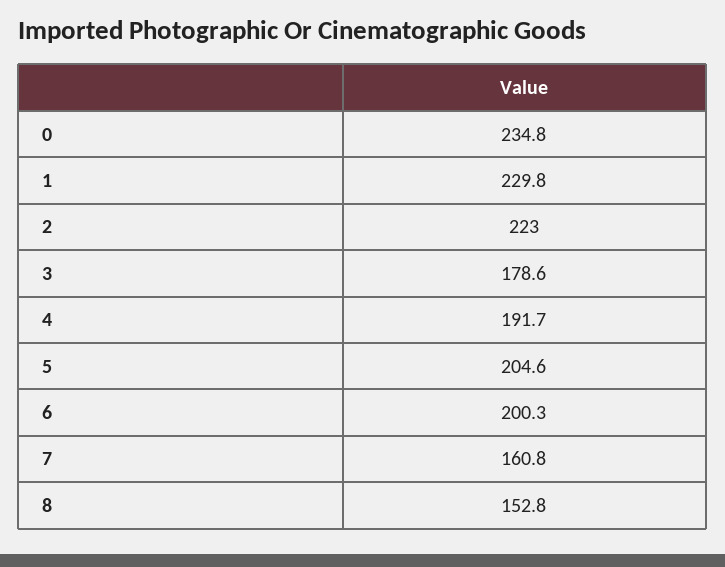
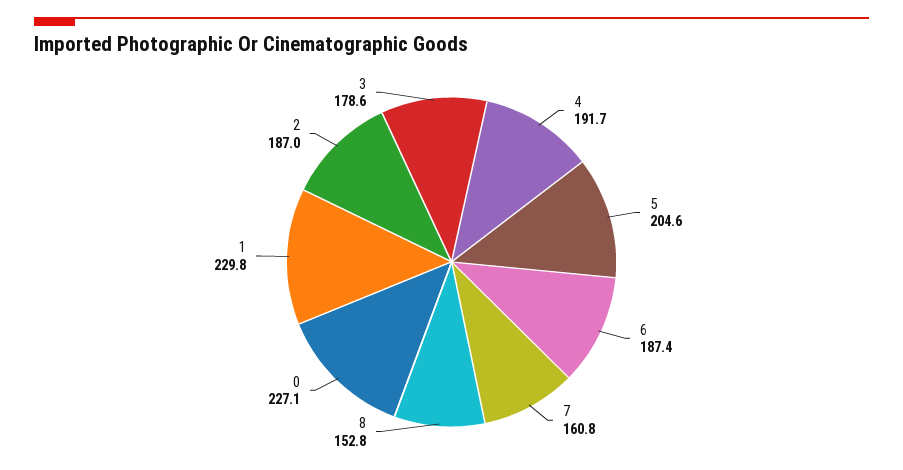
0: 234.8 -> 227.1
2: 223 -> 187
6: 200.3 -> 187.4

